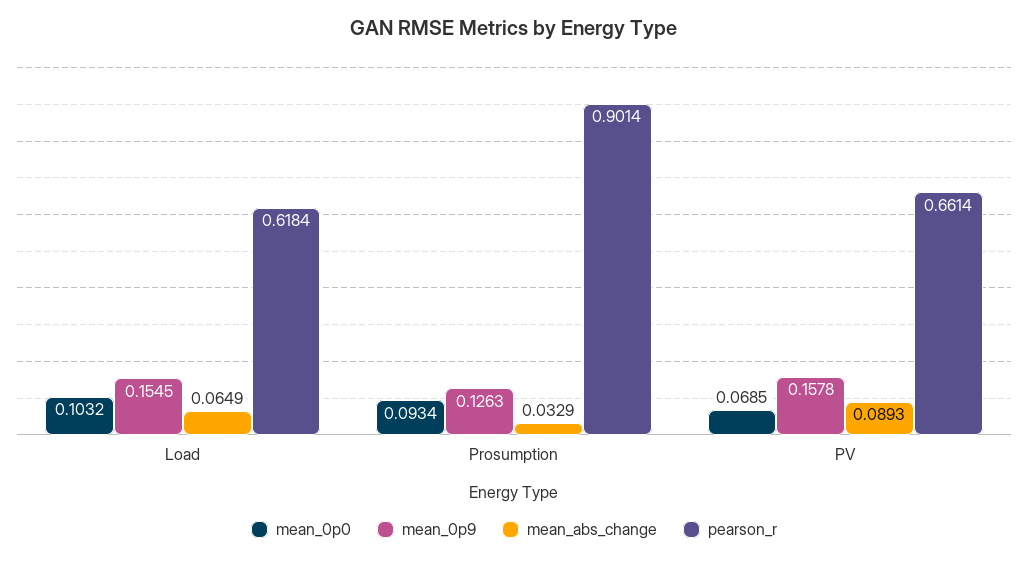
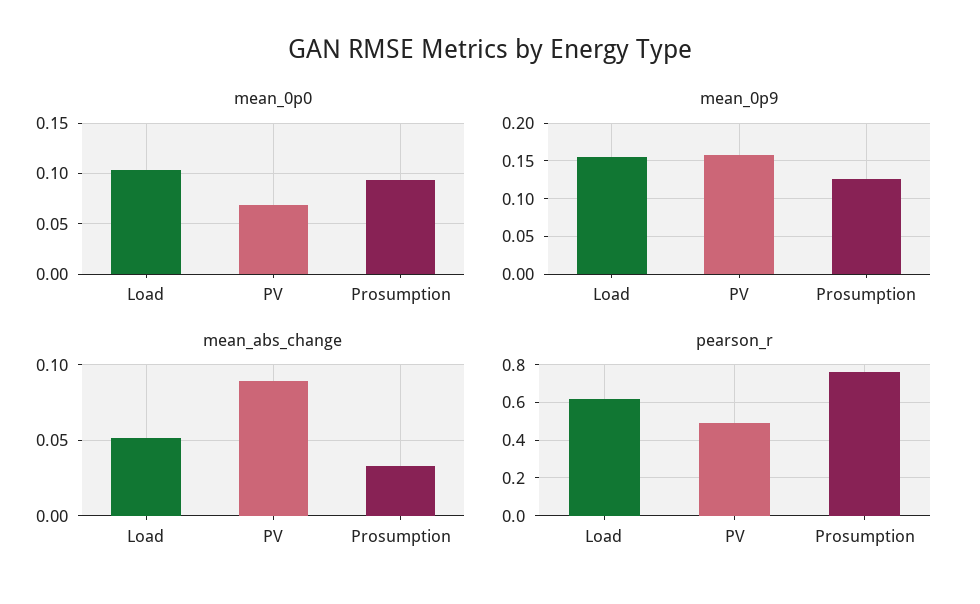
mean_abs_change, Load: 0.0649 -> 0.05
pearson_r, Prosumption: 0.9014 -> 0.75
pearson_r, PV: 0.6614 -> 0.5

